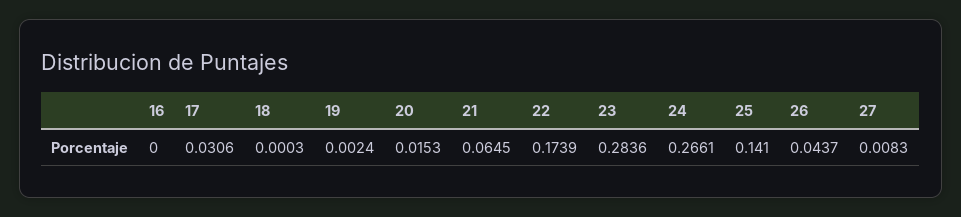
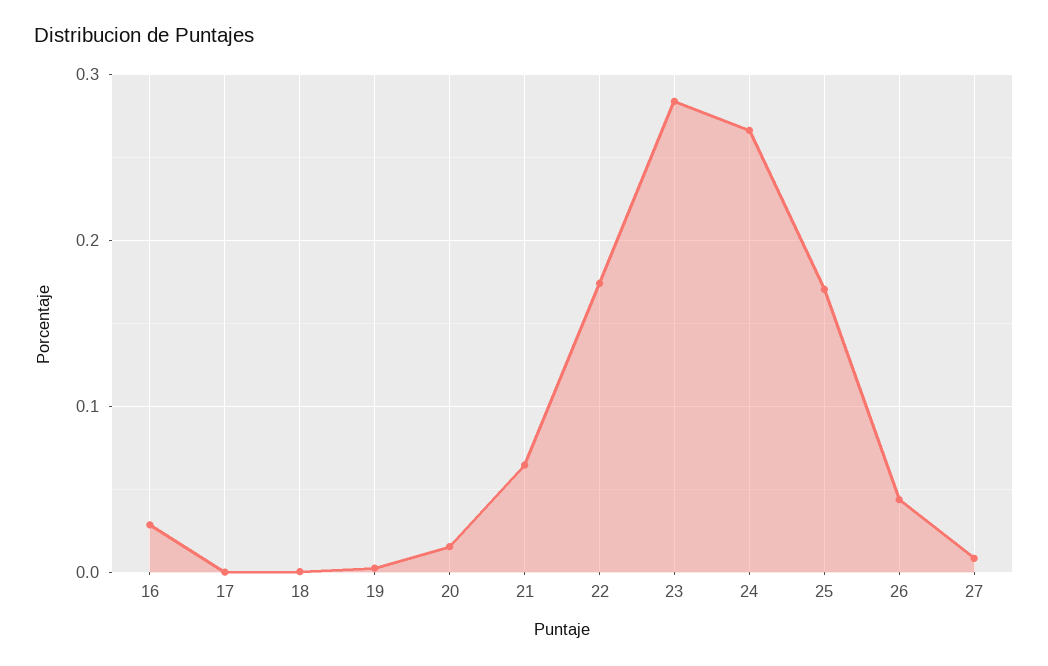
16: 0 -> 0.03
17: 0.0306 -> 0
25: 0.141 -> 0.17

